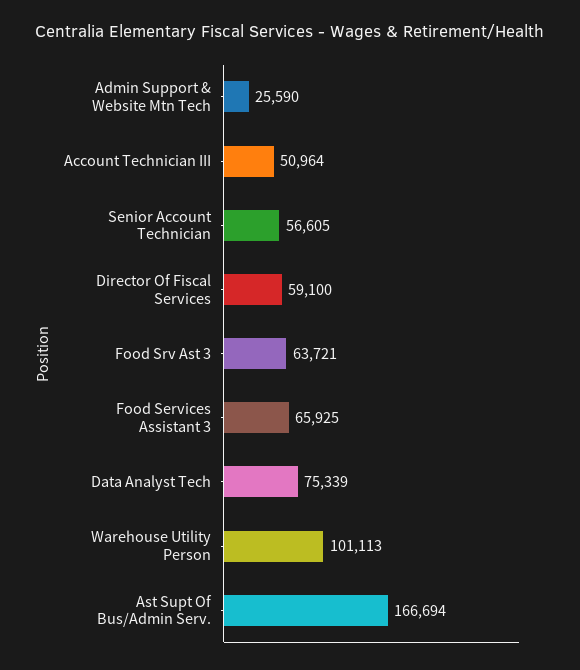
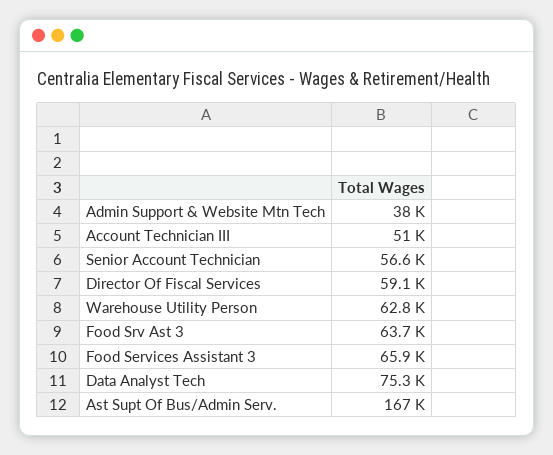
Admin Support & Website Mtn Tech: 25590 -> 38000
Warehouse Utility Person: 101113 -> 62800

